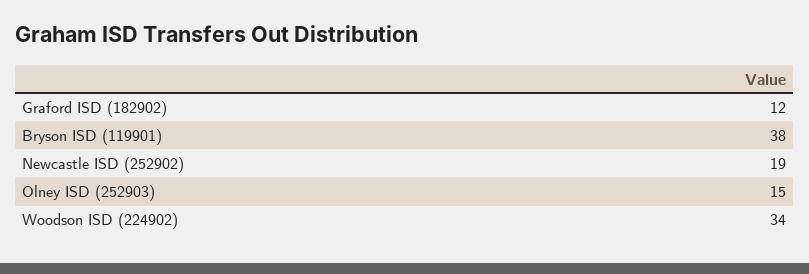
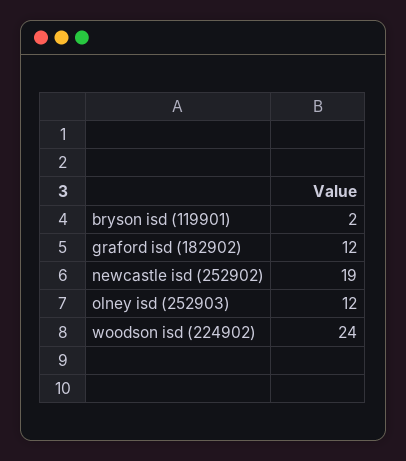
Bryson ISD (119901): 38 -> 2
Olney ISD (252903): 15 -> 12
Woodson ISD (224902): 34 -> 24

